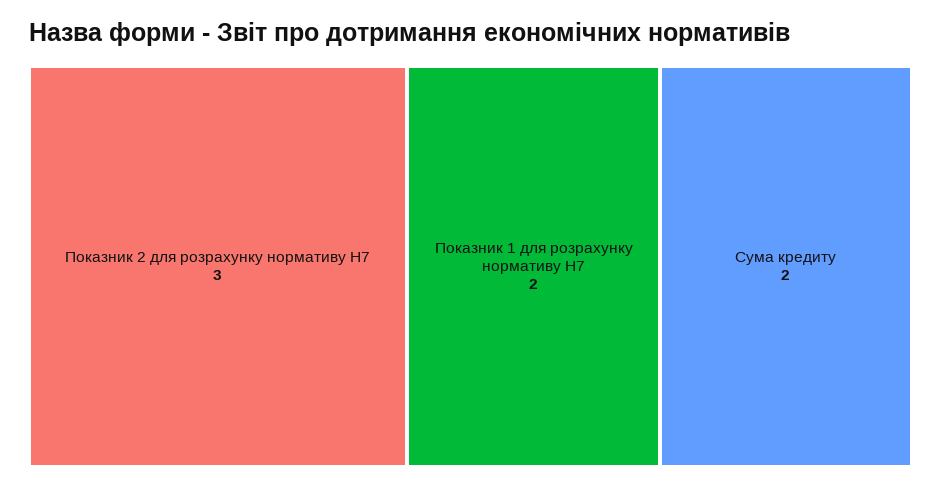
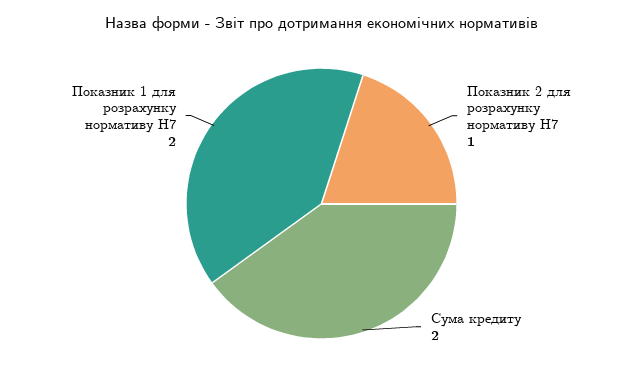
Показник 2 для розрахунку нормативу Н7: 3 -> 1

